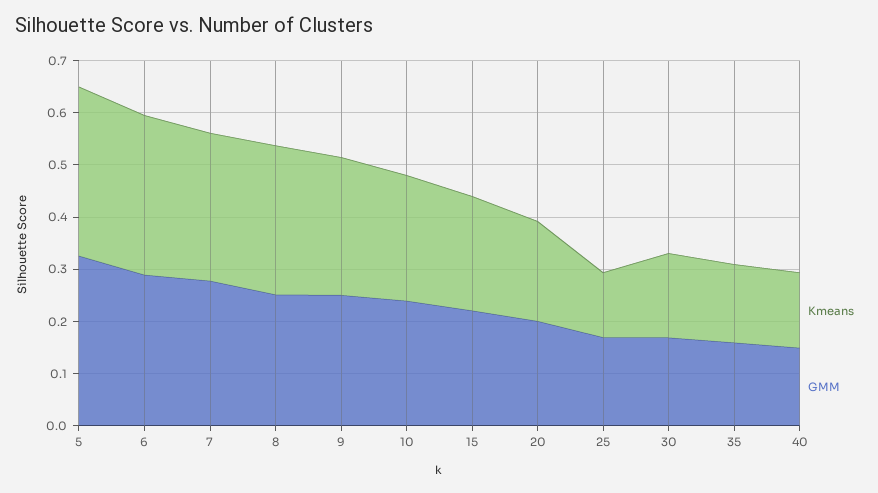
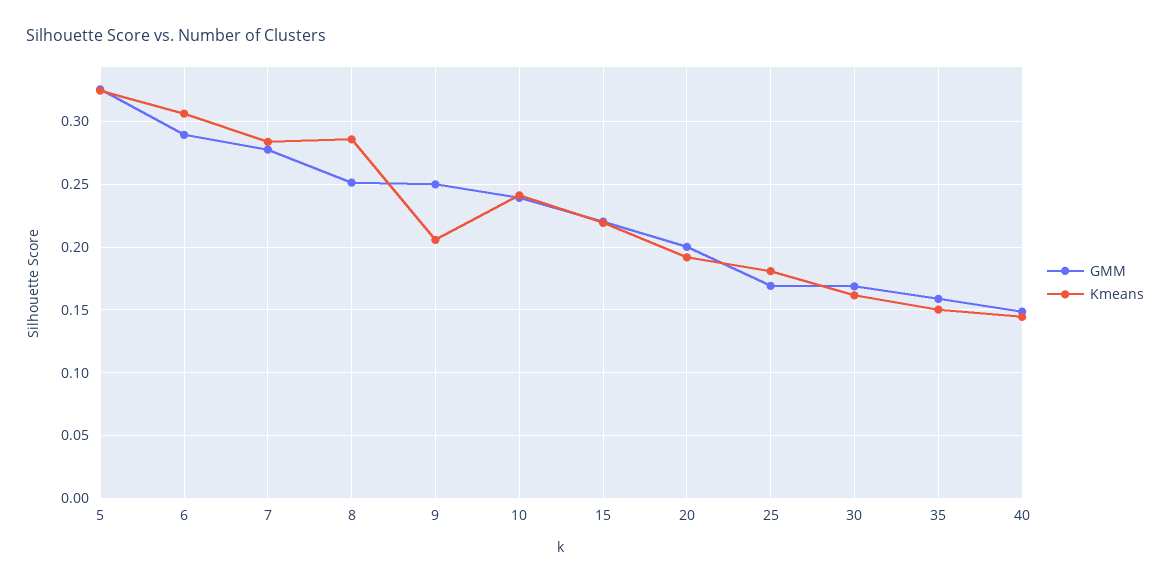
Kmeans, 9: 0.26 -> 0.205
Kmeans, 25: 0.12 -> 0.18

